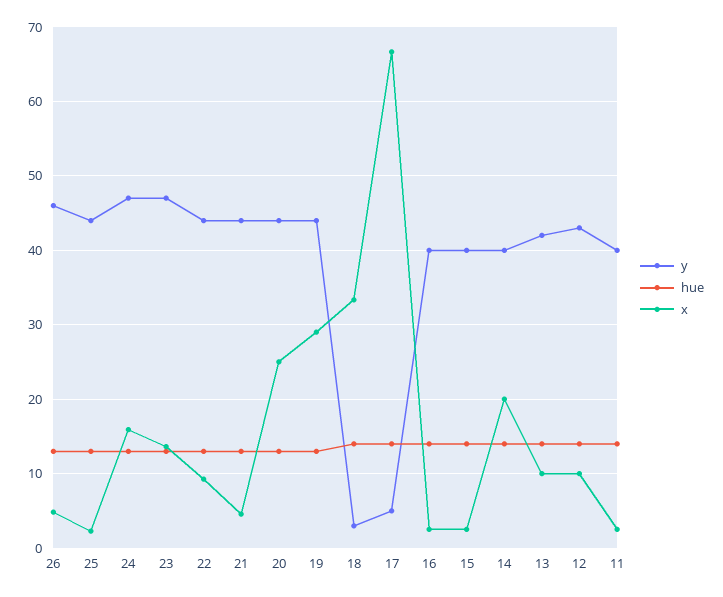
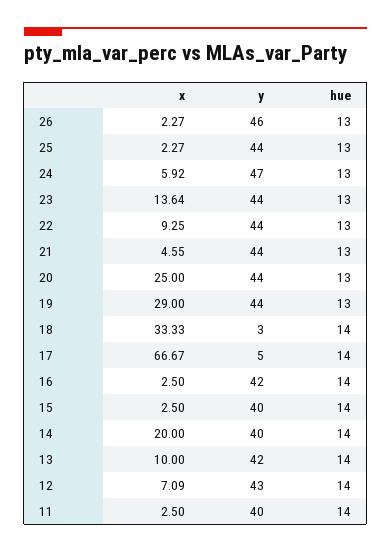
x, 26: 5 -> 2.27
x, 24: 16 -> 5.92
y, 23: 47 -> 44
y, 16: 40 -> 42
x, 12: 10 -> 7.09

